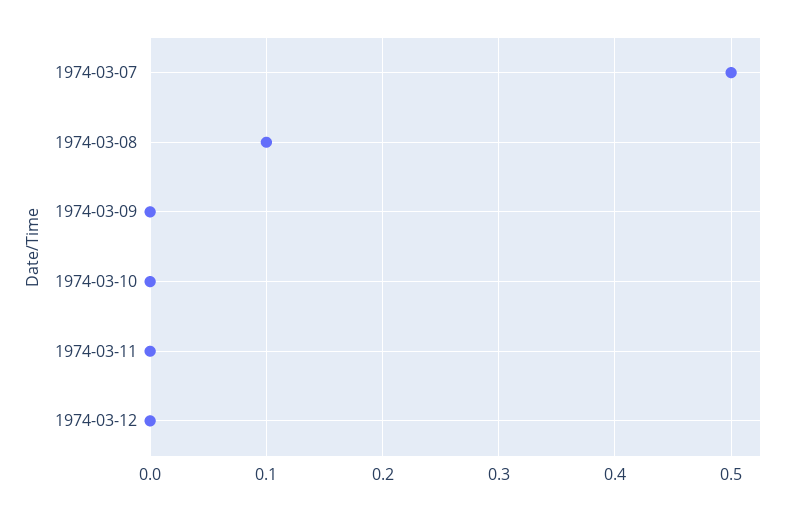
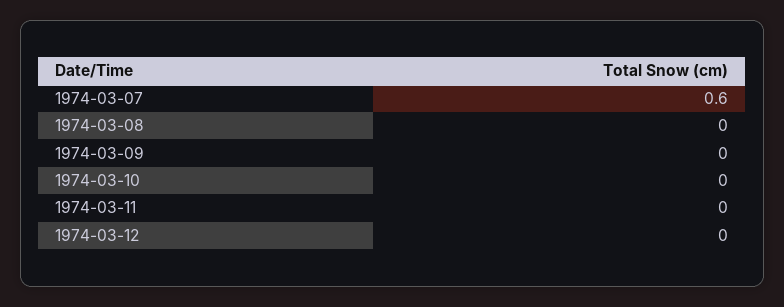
1974-03-07: 0.5 -> 0.6
1974-03-08: 0.1 -> 0

